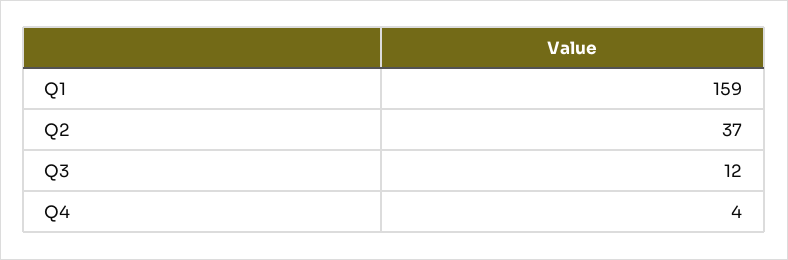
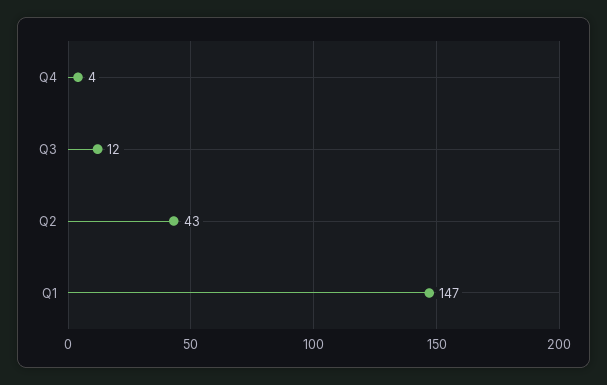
Q1: 159 -> 147
Q2: 37 -> 43

